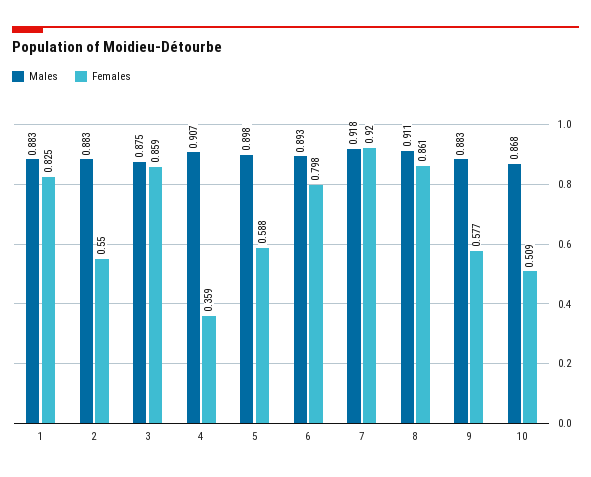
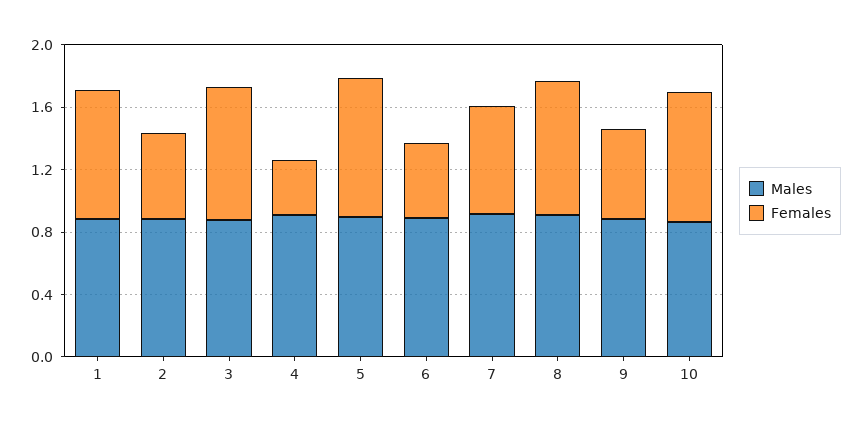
Females, 5: 0.588 -> 0.9
Females, 6: 0.798 -> 0.5
Females, 7: 0.92 -> 0.7
Females, 10: 0.509 -> 0.8

